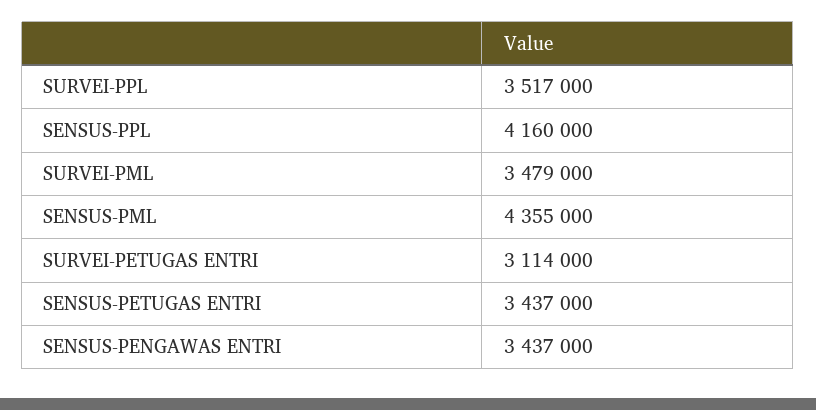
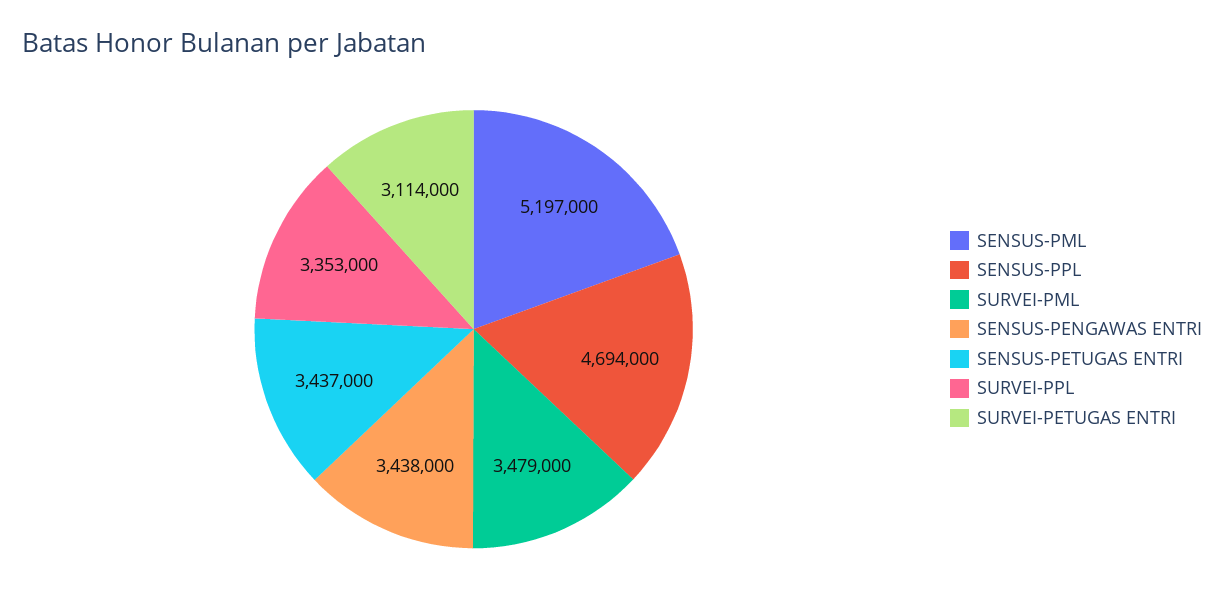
SURVEI-PPL: 3517000 -> 3353000
SENSUS-PPL: 4160000 -> 4694000
SENSUS-PML: 4355000 -> 5197000
SENSUS-PENGAWAS ENTRI: 3437000 -> 3438000

